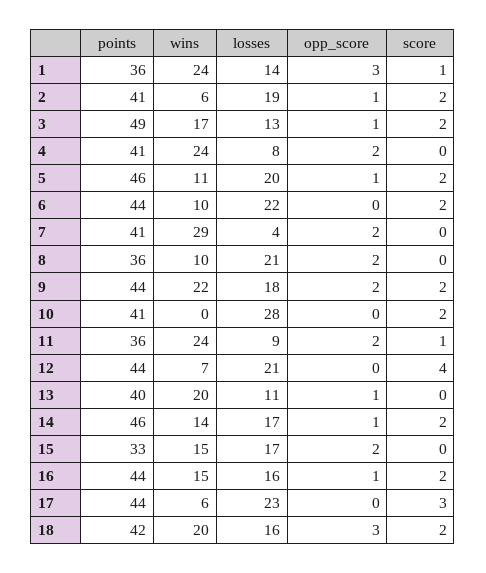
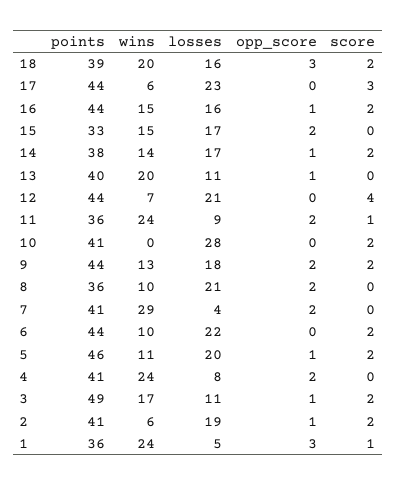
losses, 1: 14 -> 5
losses, 3: 13 -> 11
wins, 9: 22 -> 13
points, 14: 46 -> 38
points, 18: 42 -> 39

